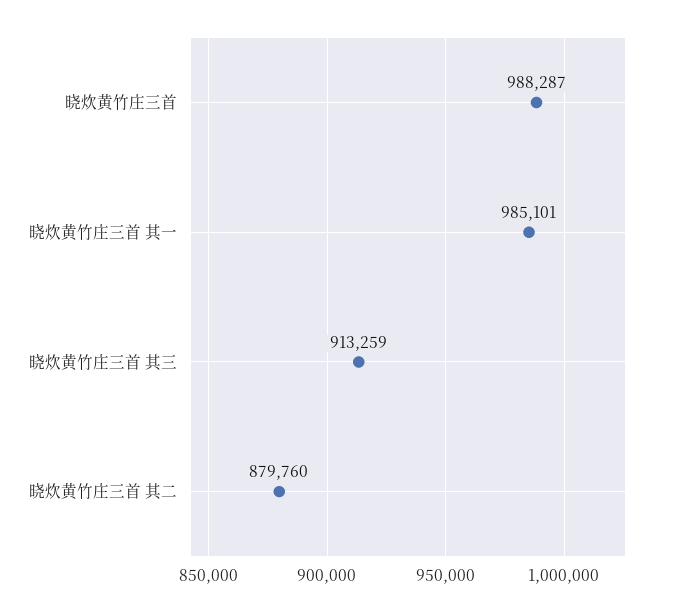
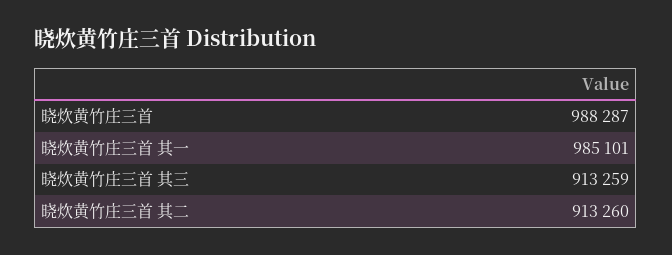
晓炊黄竹庄三首 其二: 879760 -> 913260

